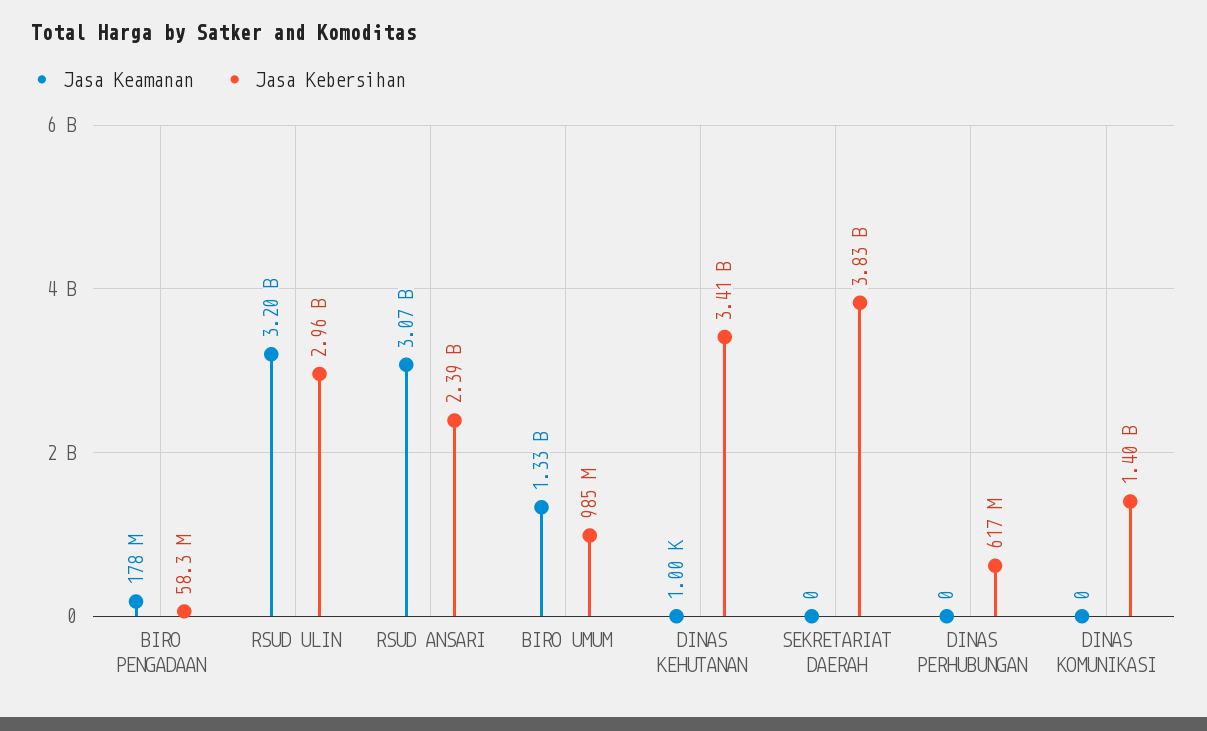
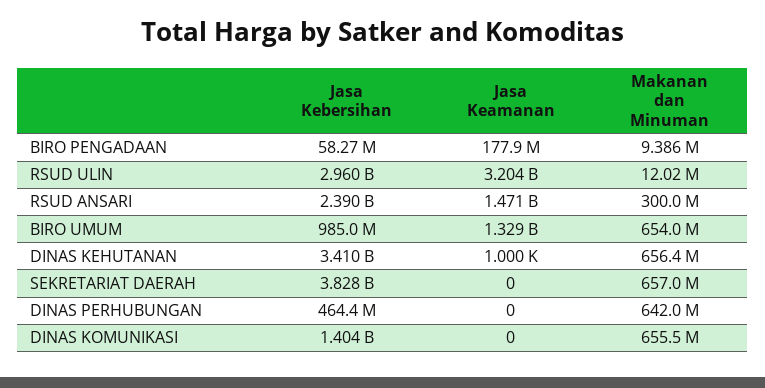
Jasa Keamanan, RSUD ANSARI: 3070000000 -> 1471000000
Jasa Kebersihan, DINAS PERHUBUNGAN: 617000000 -> 464400000
Makanan dan Minuman, BIRO PENGADAAN: none -> 9386000
Makanan dan Minuman, RSUD ULIN: none -> 12020000
Makanan dan Minuman, RSUD ANSARI: none -> 300000000
Makanan dan Minuman, BIRO UMUM: none -> 654000000
Makanan dan Minuman, DINAS KEHUTANAN: none -> 656400000
Makanan dan Minuman, SEKRETARIAT DAERAH: none -> 657000000
Makanan dan Minuman, DINAS PERHUBUNGAN: none -> 642000000
Makanan dan Minuman, DINAS KOMUNIKASI: none -> 655500000

